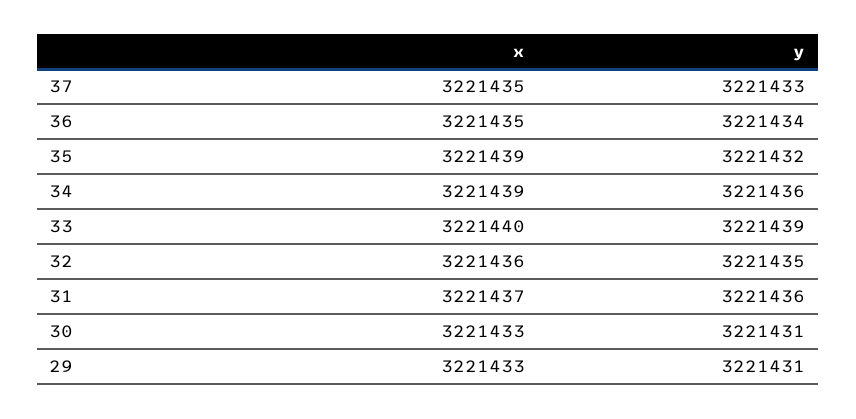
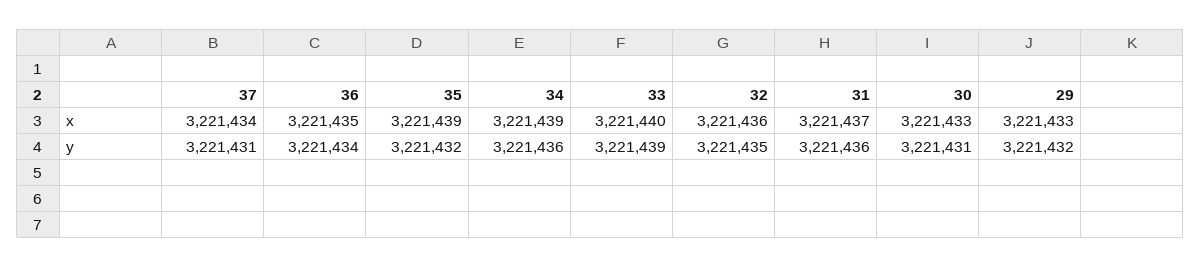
x, 37: 3221435 -> 3221434
y, 37: 3221433 -> 3221431
y, 29: 3221431 -> 3221432

